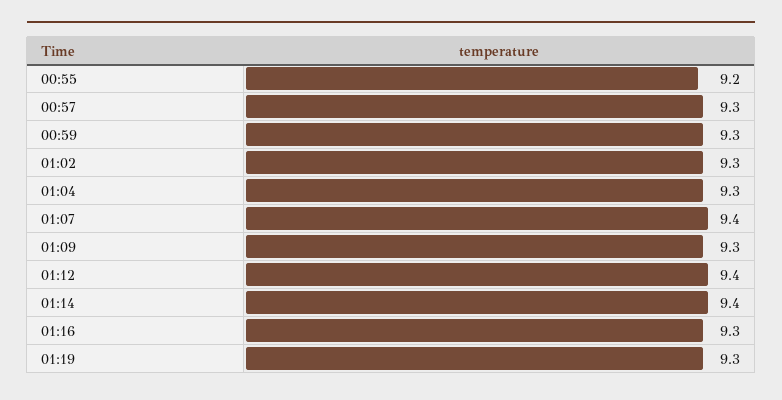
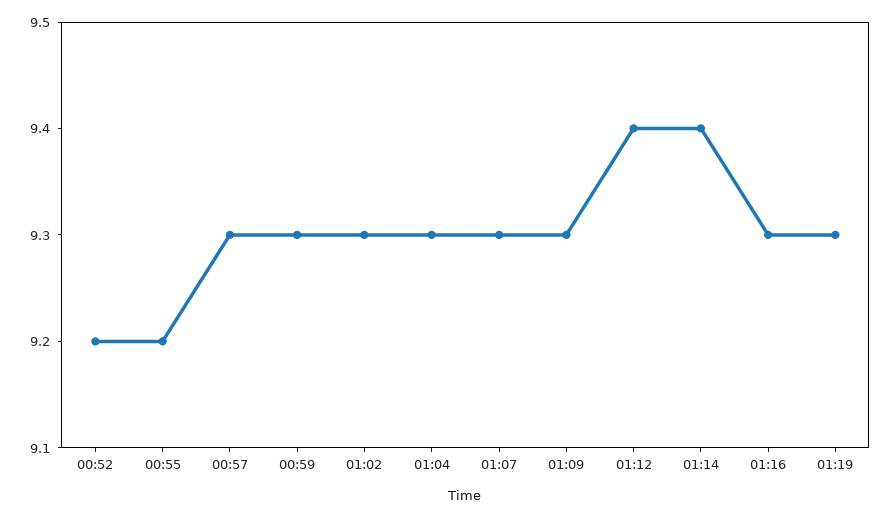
01:07: 9.4 -> 9.3
00:52: none -> 9.2

